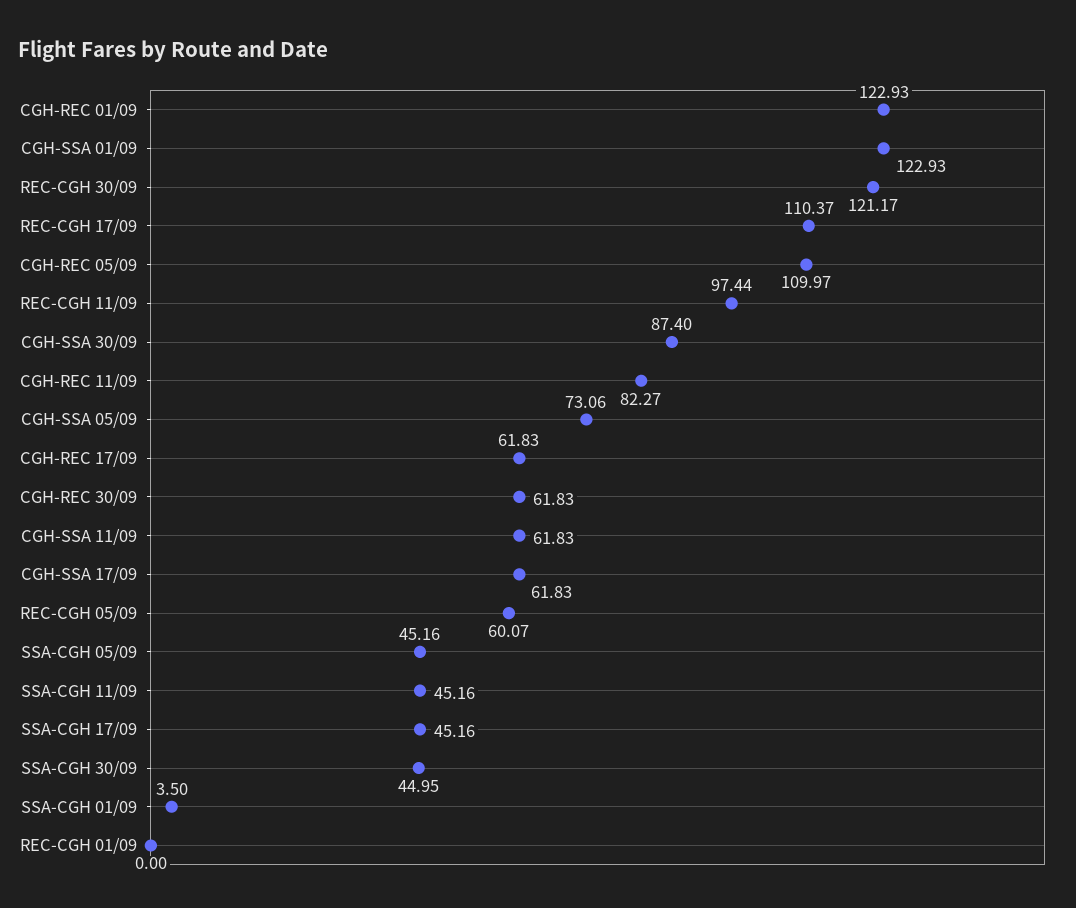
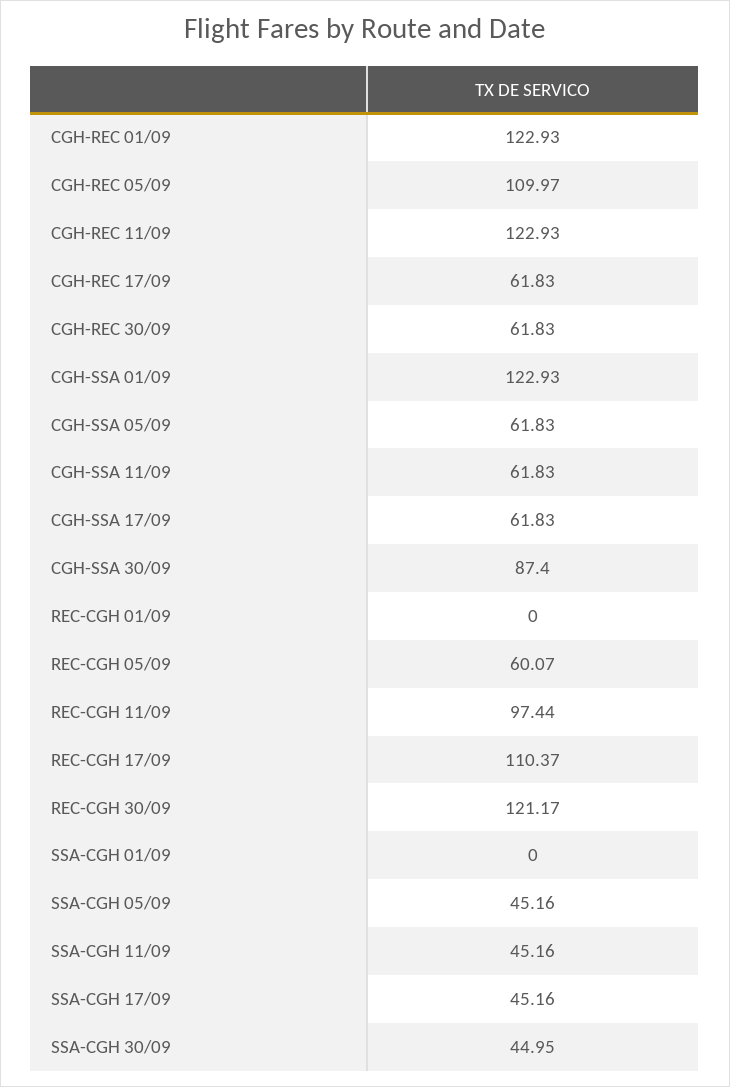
CGH-REC 11/09: 82.27 -> 122.93
CGH-SSA 05/09: 73.06 -> 61.83
SSA-CGH 01/09: 3.5 -> 0

